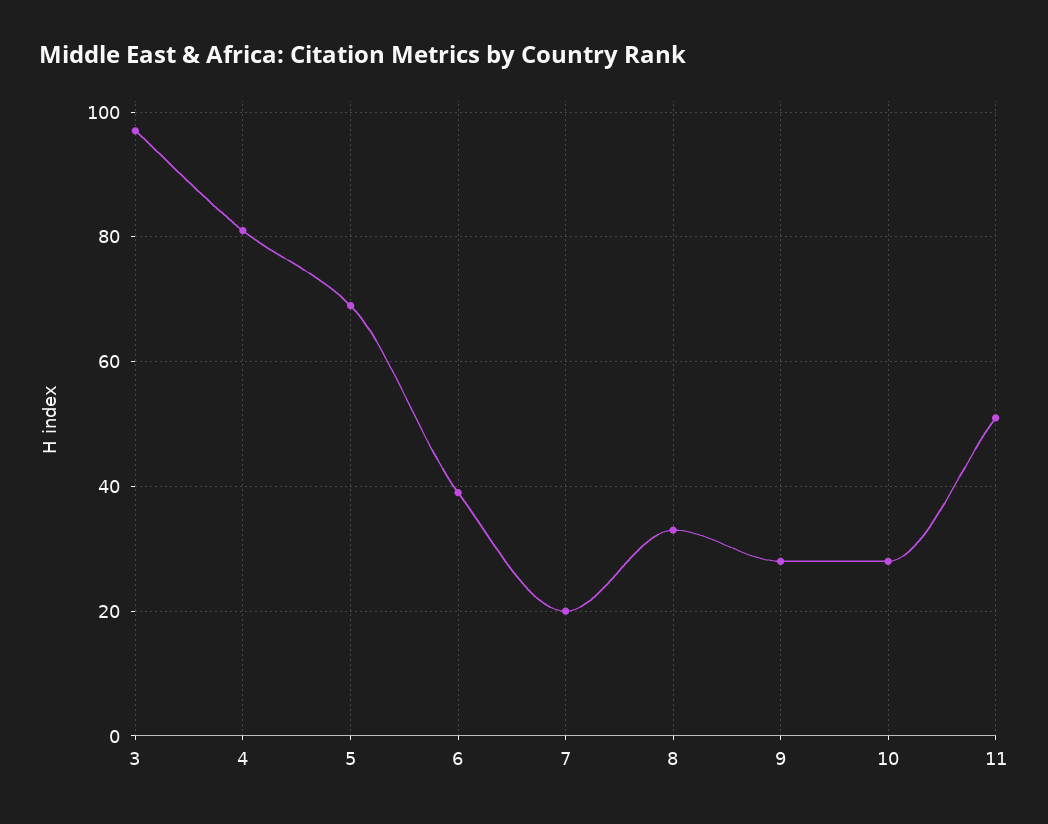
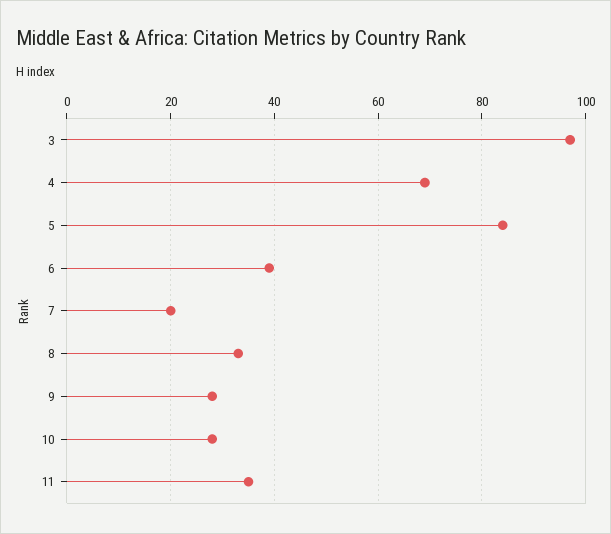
4: 80 -> 70
5: 70 -> 85
11: 50 -> 35

